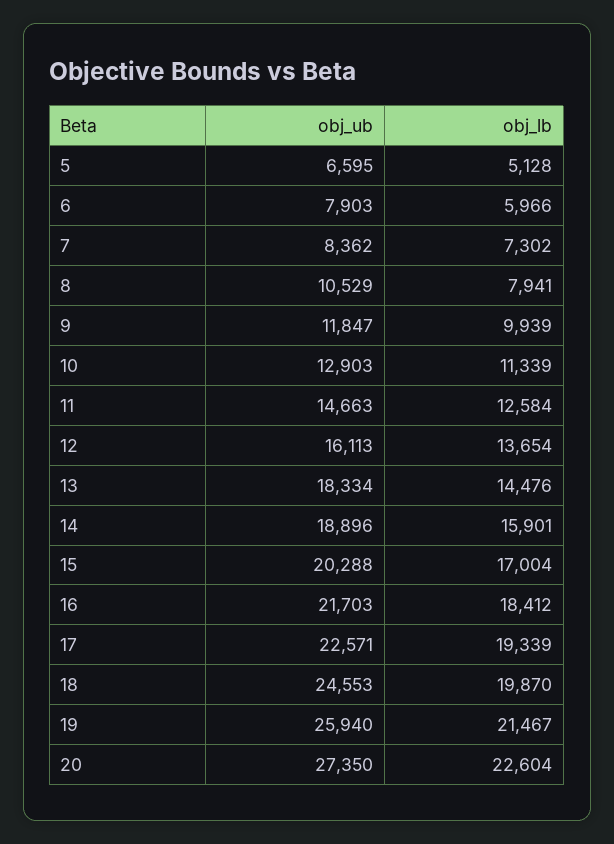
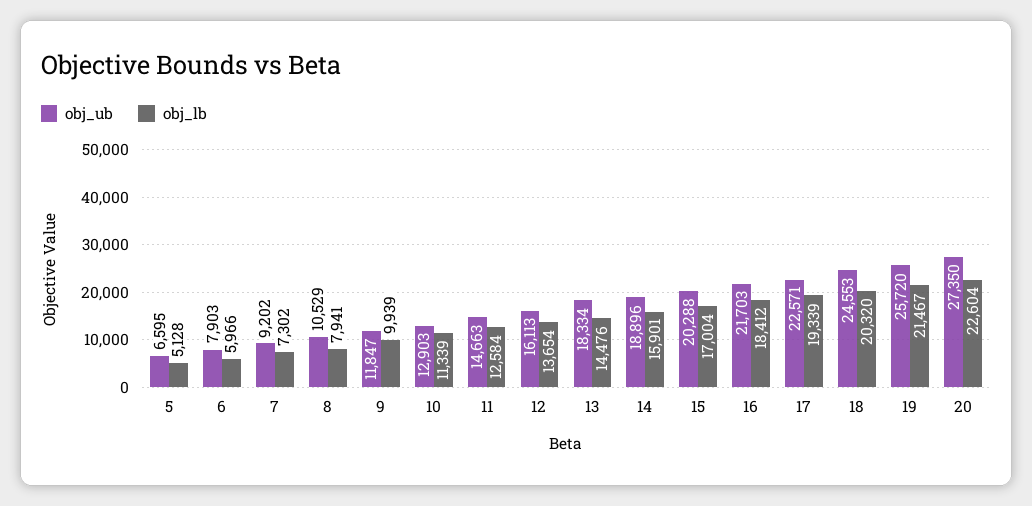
obj_ub, 7: 8362 -> 9202
obj_lb, 18: 19870 -> 20320
obj_ub, 19: 25940 -> 25720

